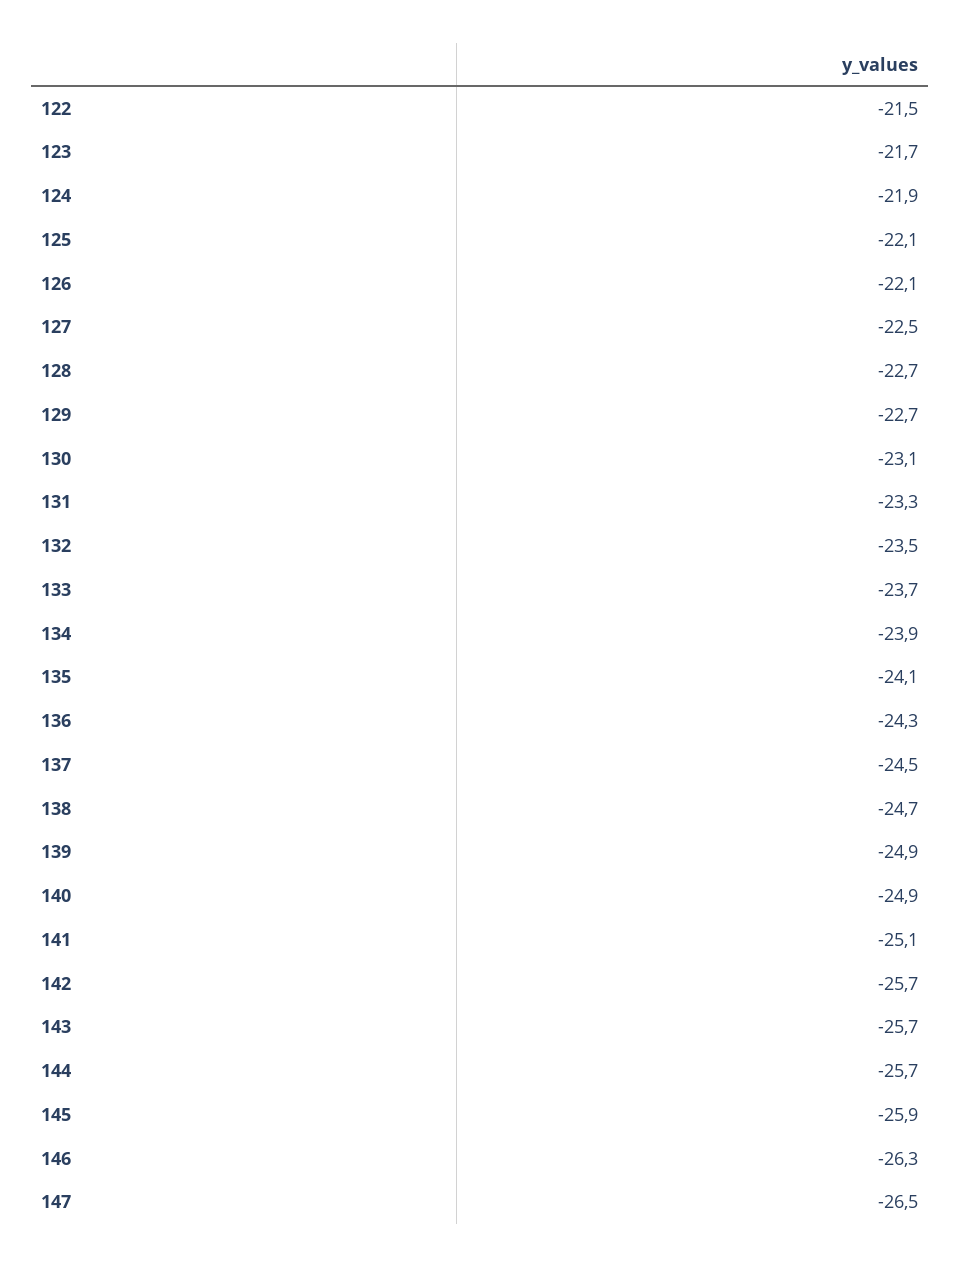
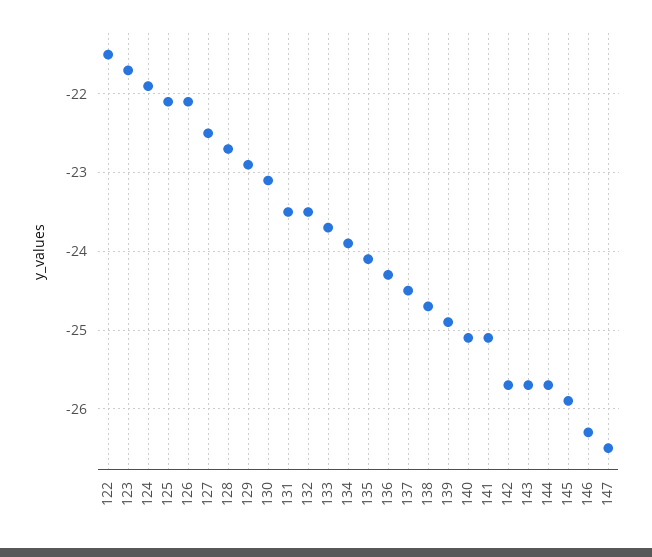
129: -22.7 -> -22.9
131: -23.3 -> -23.5
140: -24.9 -> -25.1

